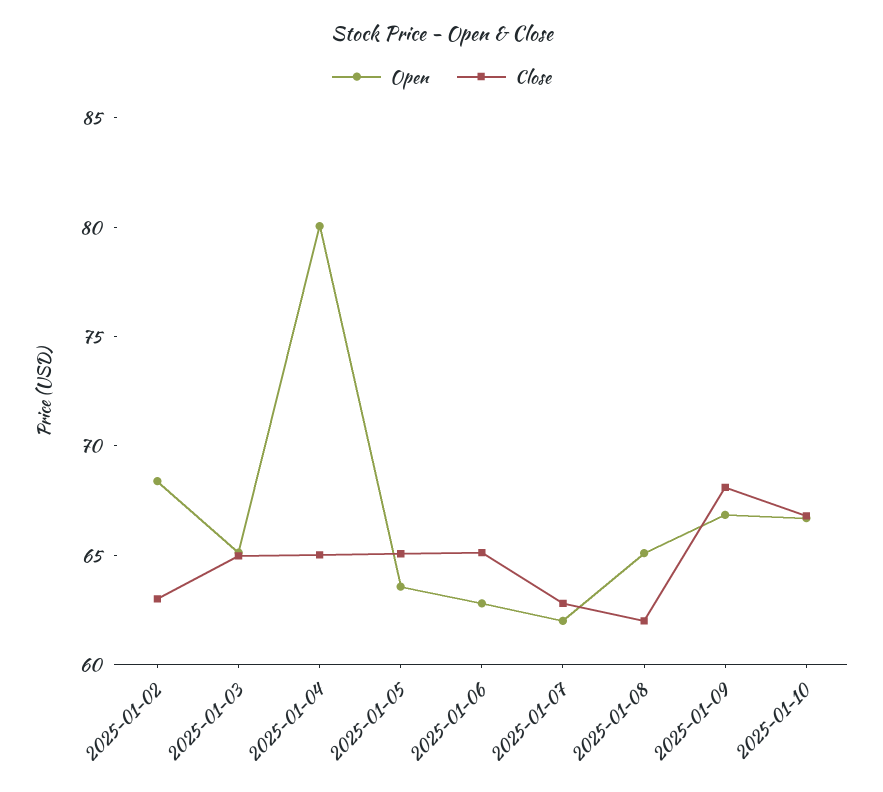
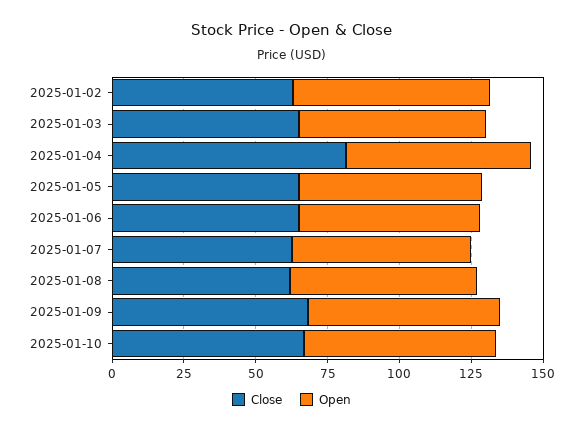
Open, 2025-01-04: 80 -> 65
Close, 2025-01-04: 65 -> 80

